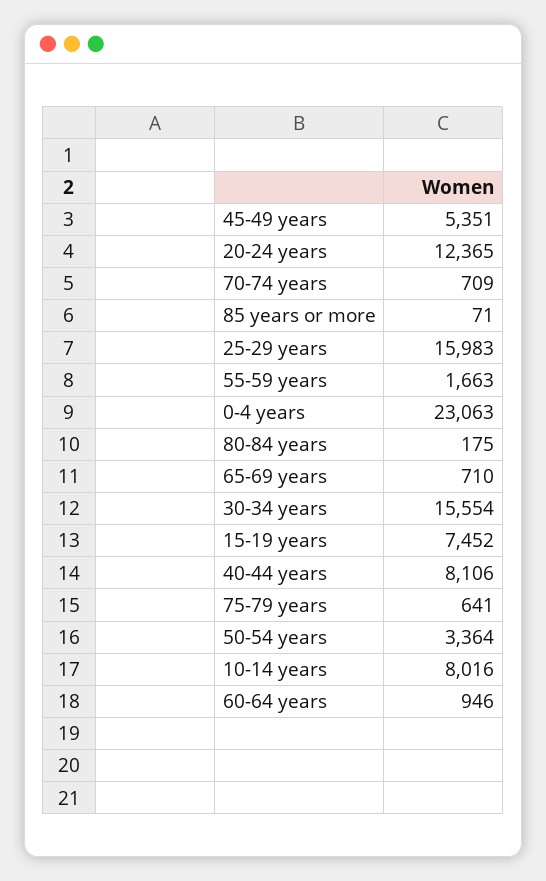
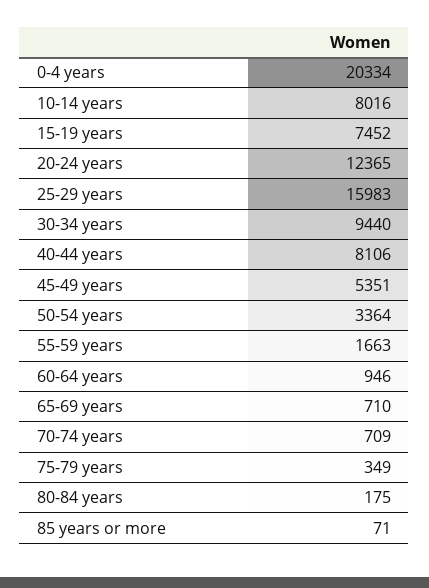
0-4 years: 23063 -> 20334
30-34 years: 15554 -> 9440
75-79 years: 641 -> 349

